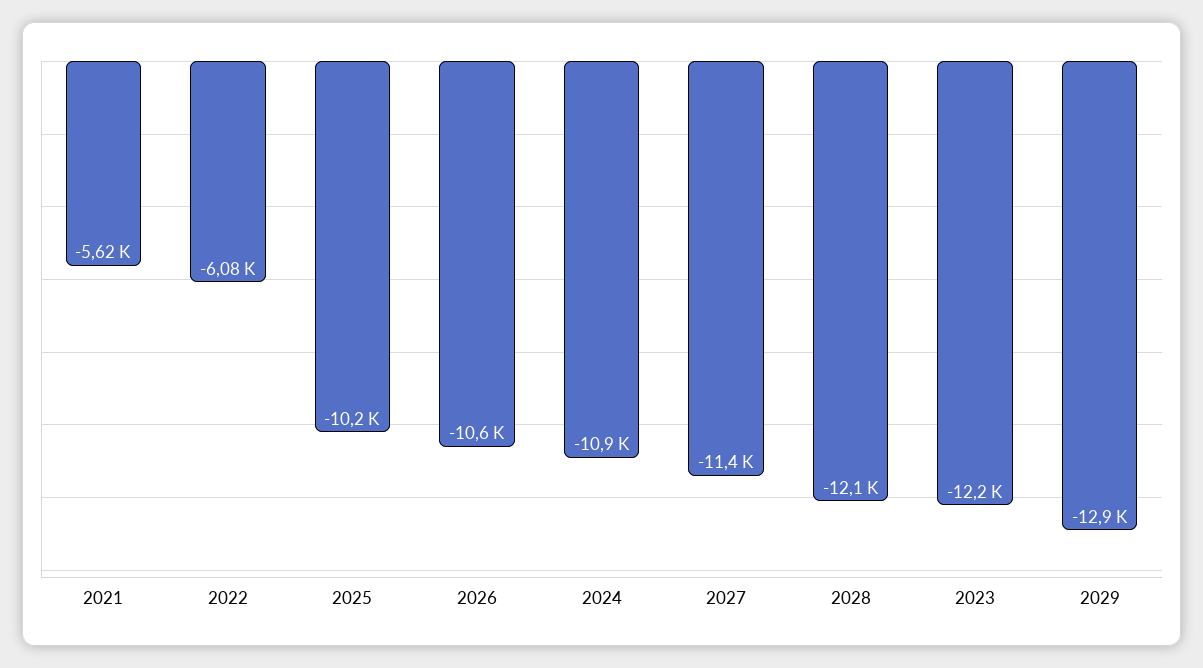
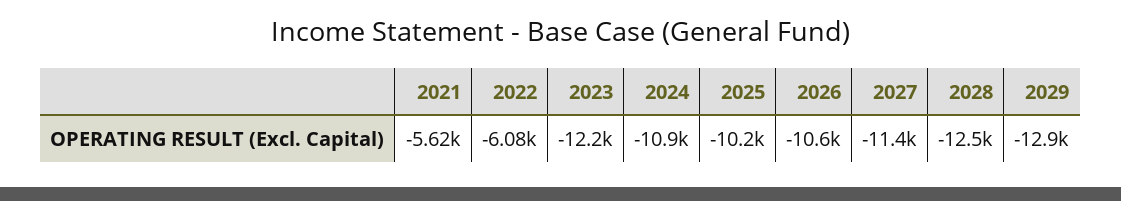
2028: -12100 -> -12500

